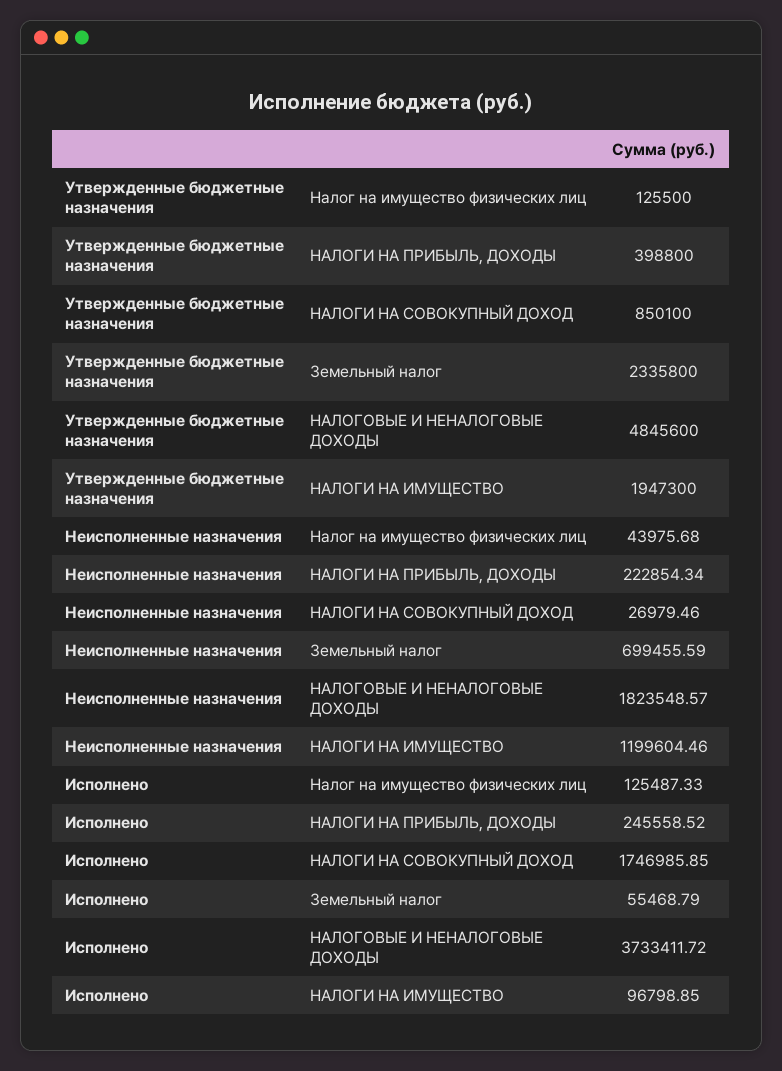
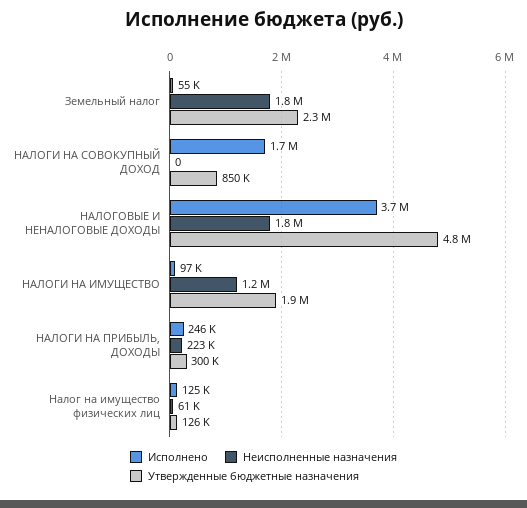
Утвержденные бюджетные назначения, НАЛОГИ НА ПРИБЫЛЬ, ДОХОДЫ: 398800 -> 300000
Неисполненные назначения, Налог на имущество физических лиц: 43975.68 -> 61000
Неисполненные назначения, НАЛОГИ НА СОВОКУПНЫЙ ДОХОД: 26979.46 -> 0
Неисполненные назначения, Земельный налог: 699455.59 -> 1800000

